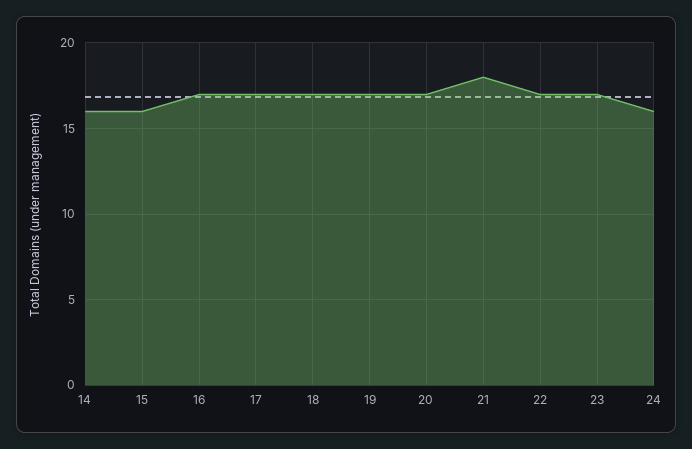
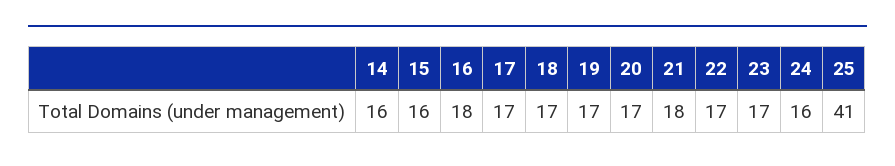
16: 17 -> 18
25: none -> 41

